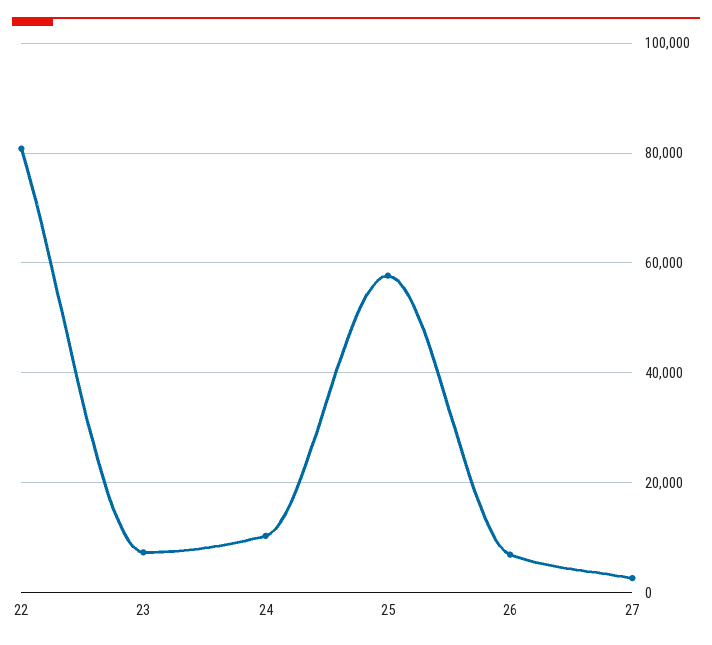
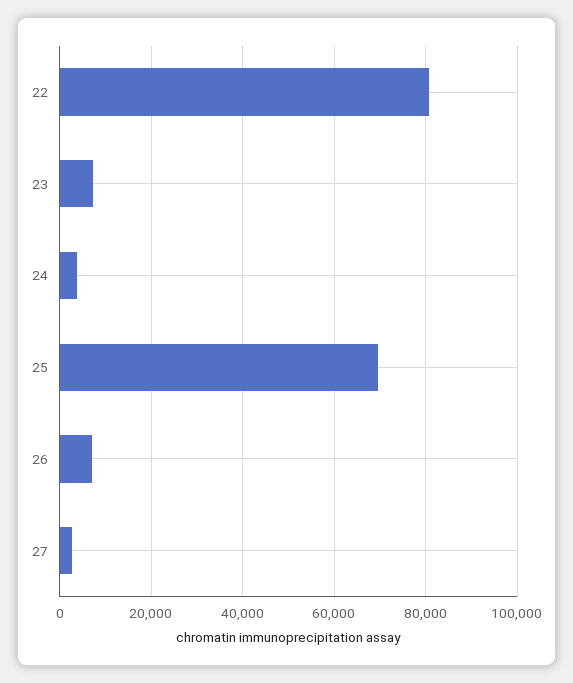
24: 10000 -> 4000
25: 58000 -> 70000

